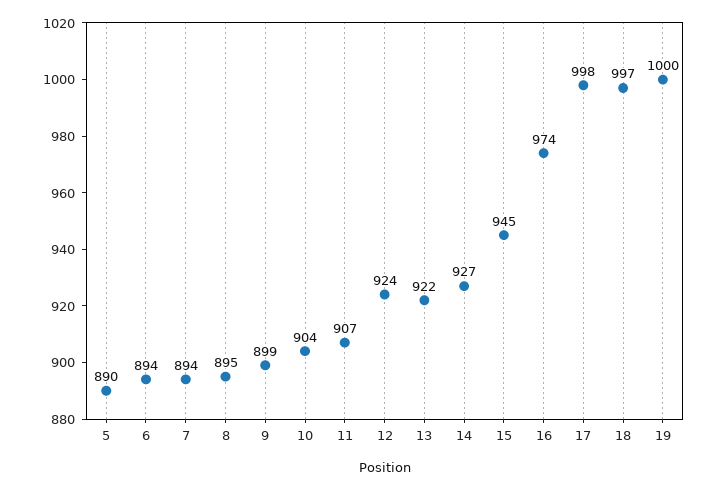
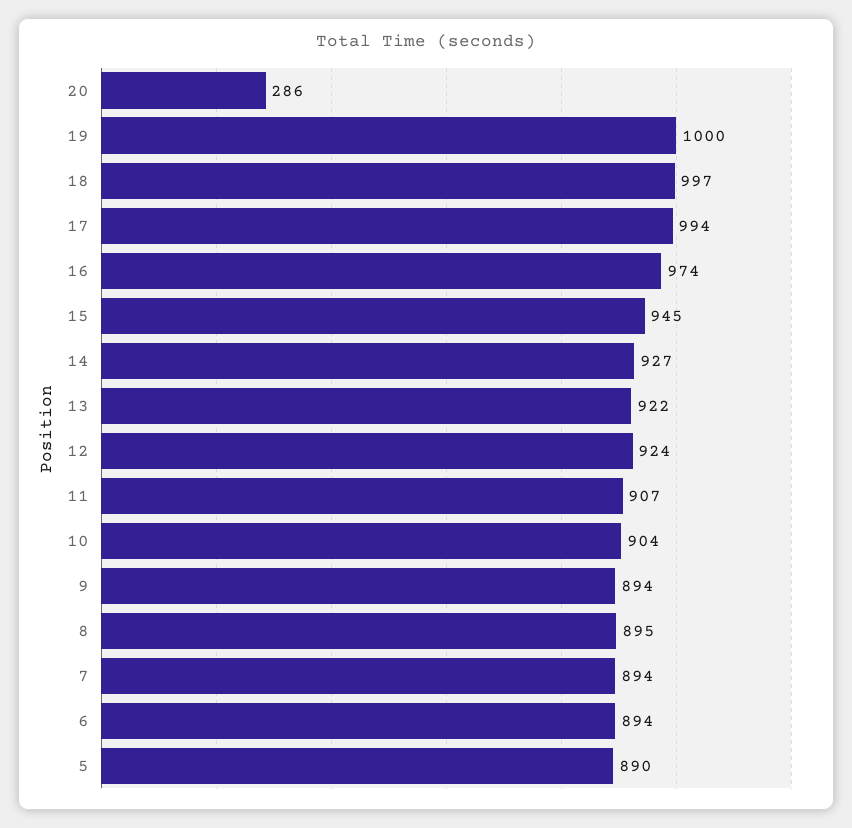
9: 899 -> 894
17: 998 -> 994
20: none -> 286

